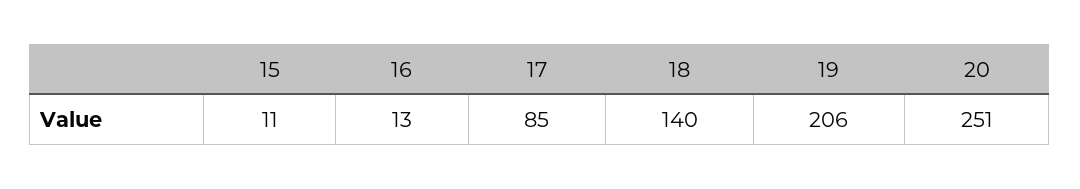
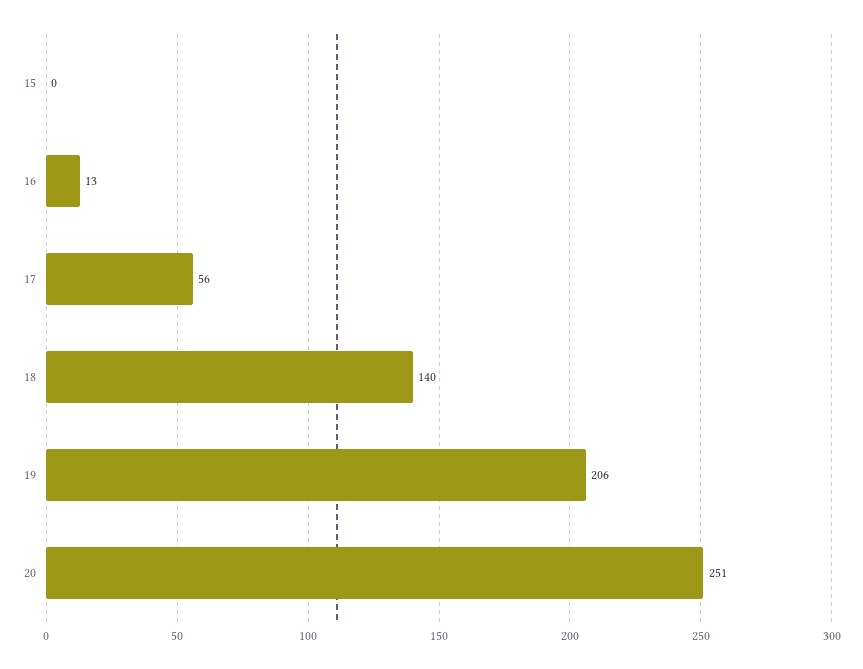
15: 11 -> 0
17: 85 -> 56

